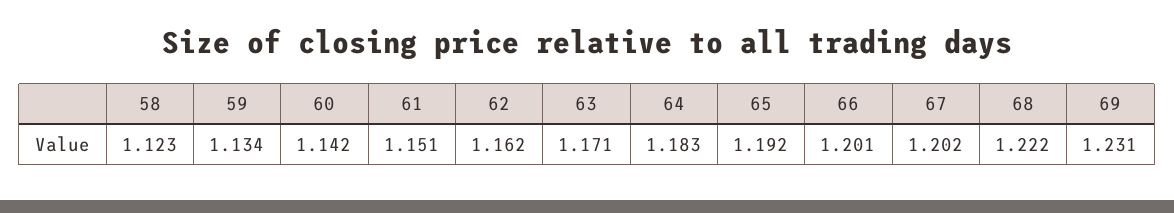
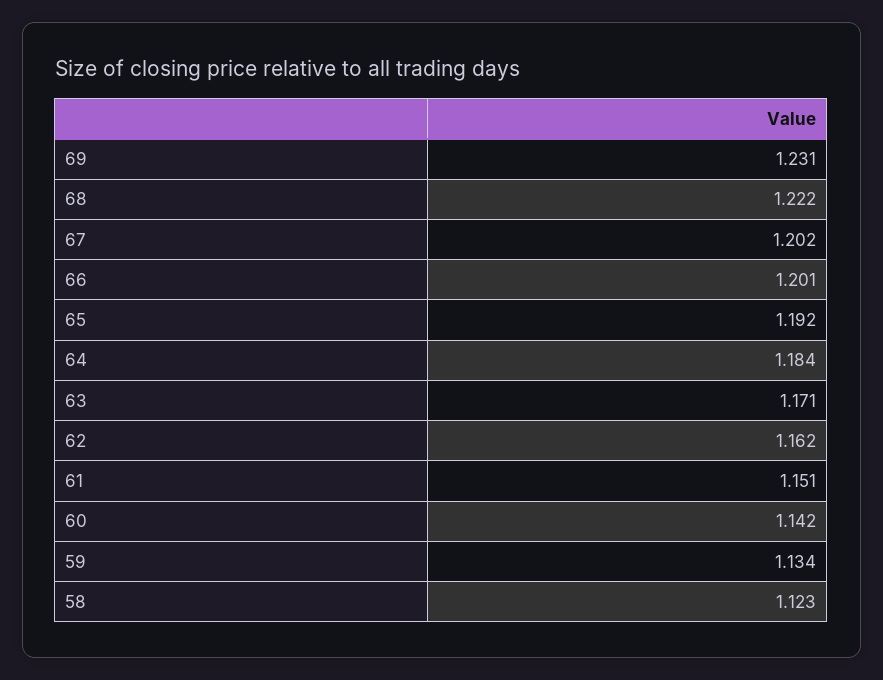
64: 1.183 -> 1.184

